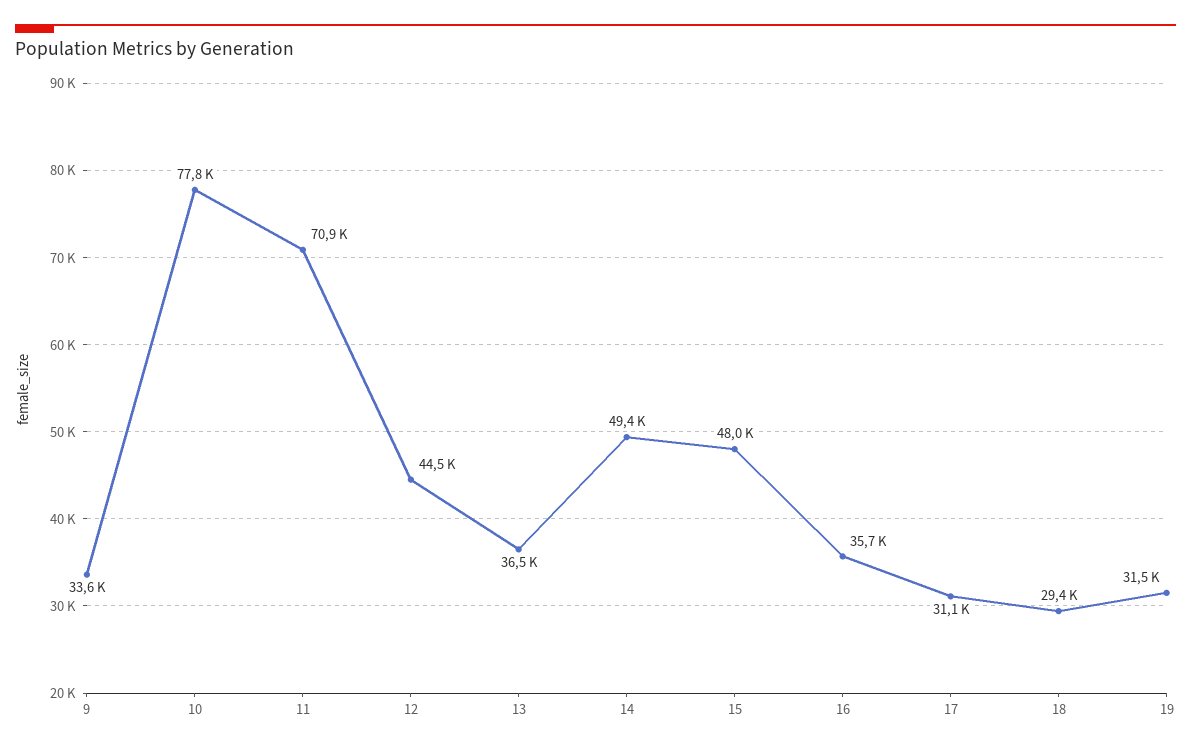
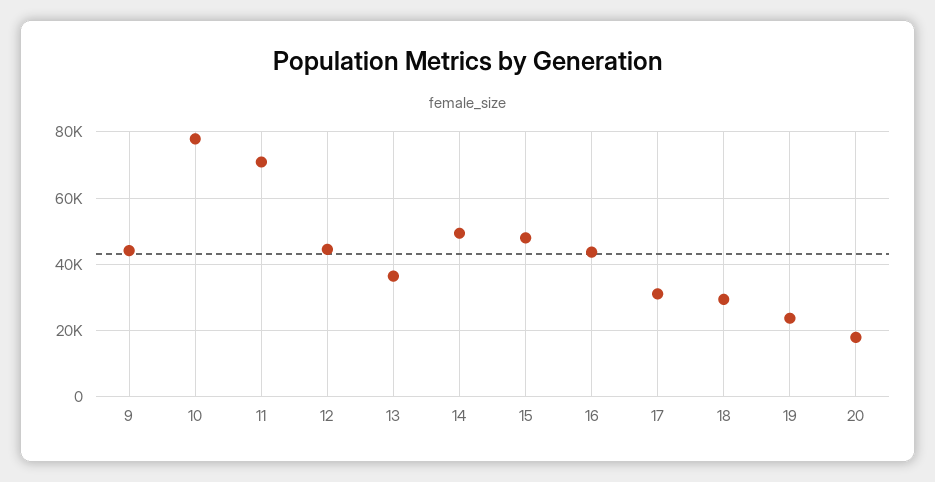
9: 33600 -> 44000
16: 35700 -> 44000
19: 31500 -> 24000
20: none -> 18000

